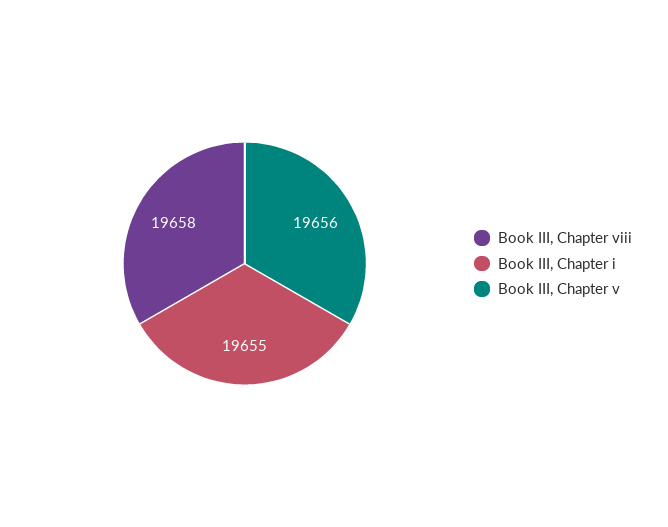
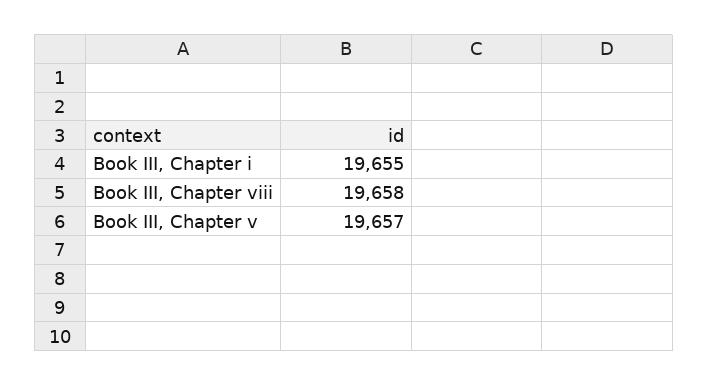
Book III, Chapter v: 19656 -> 19657

